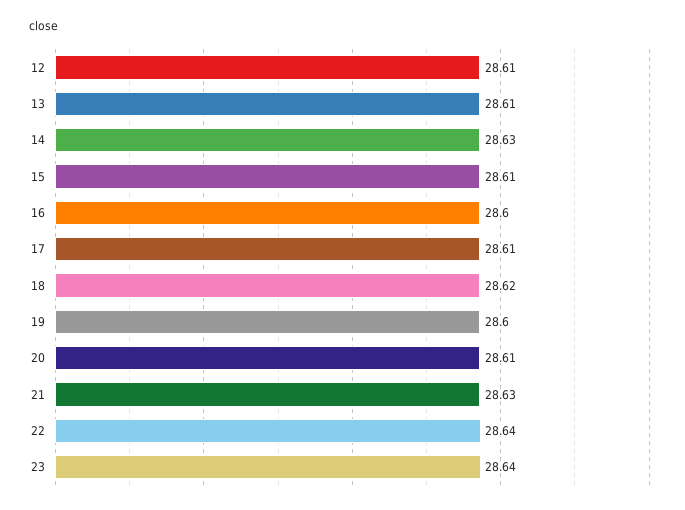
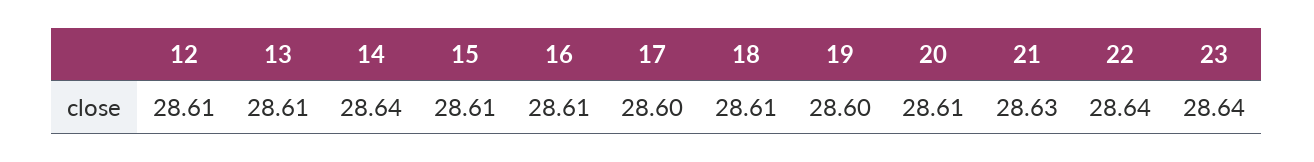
14: 28.63 -> 28.64
16: 28.6 -> 28.61
17: 28.61 -> 28.6
18: 28.62 -> 28.61

